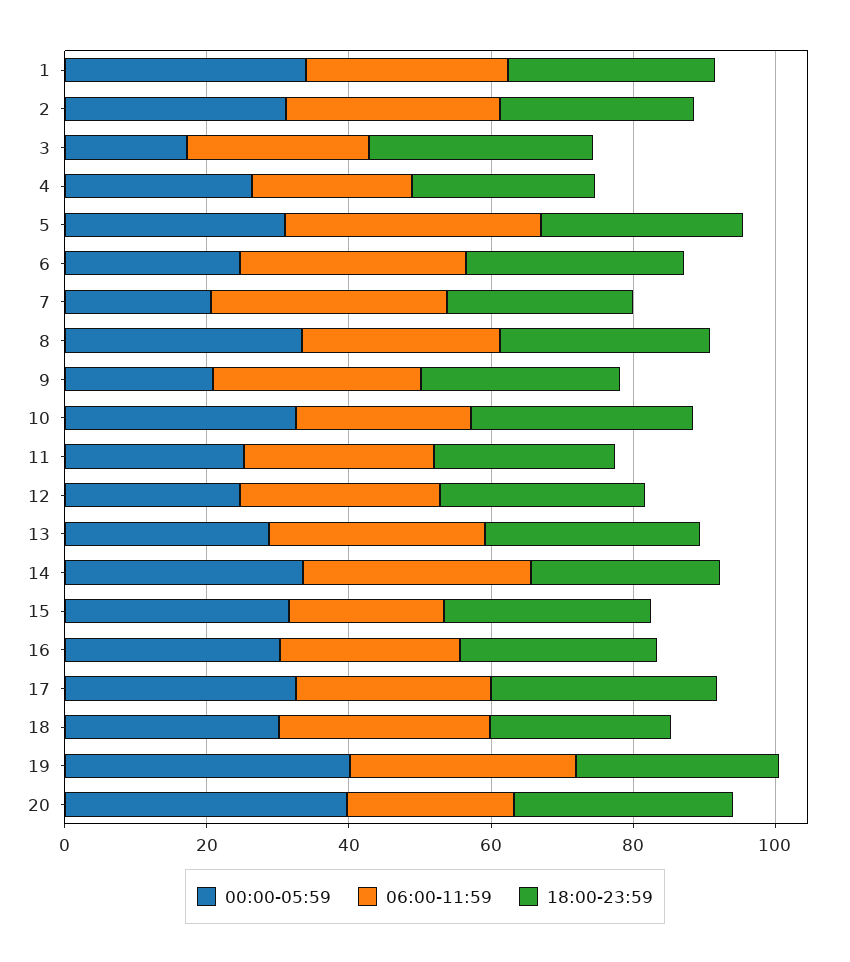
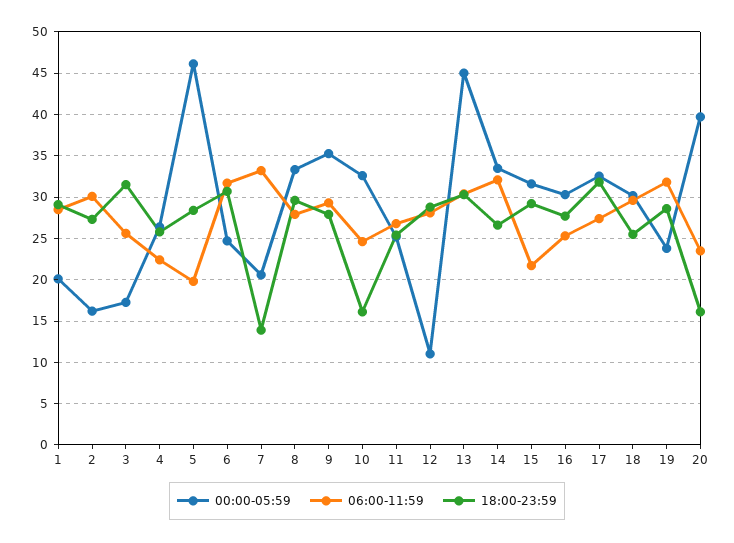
00:00-05:59, 1: 35 -> 20
00:00-05:59, 2: 30 -> 16
00:00-05:59, 5: 30 -> 46
06:00-11:59, 5: 35 -> 20
18:00-23:59, 7: 25 -> 14
00:00-05:59, 9: 20 -> 35
18:00-23:59, 10: 30 -> 16
00:00-05:59, 12: 25 -> 11
00:00-05:59, 13: 30 -> 45
00:00-05:59, 19: 40 -> 24
18:00-23:59, 20: 30 -> 16

